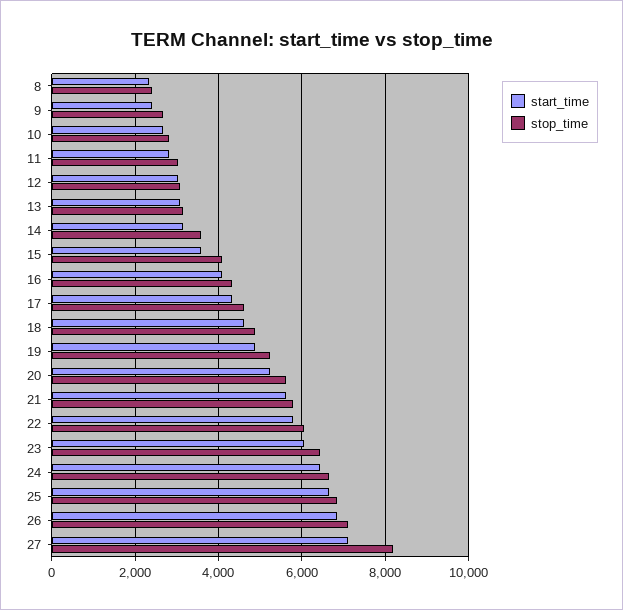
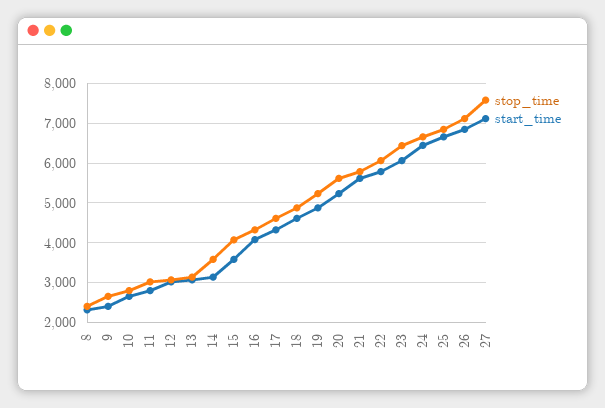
stop_time, 27: 8200 -> 7600

